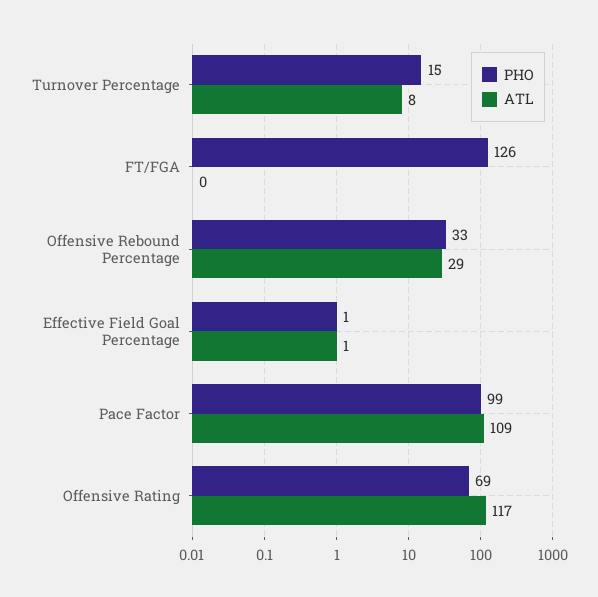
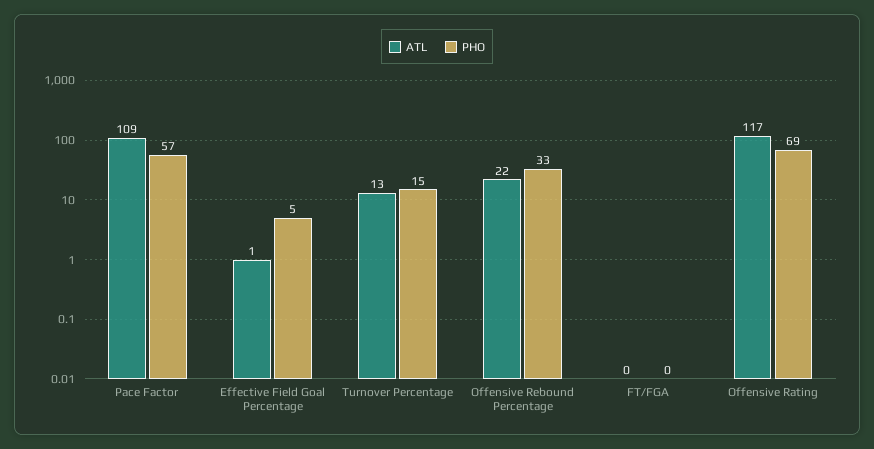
ATL, Turnover Percentage: 8 -> 13
PHO, FT/FGA: 126 -> 0
ATL, Offensive Rebound Percentage: 29 -> 22
PHO, Effective Field Goal Percentage: 1 -> 5
PHO, Pace Factor: 99 -> 57

